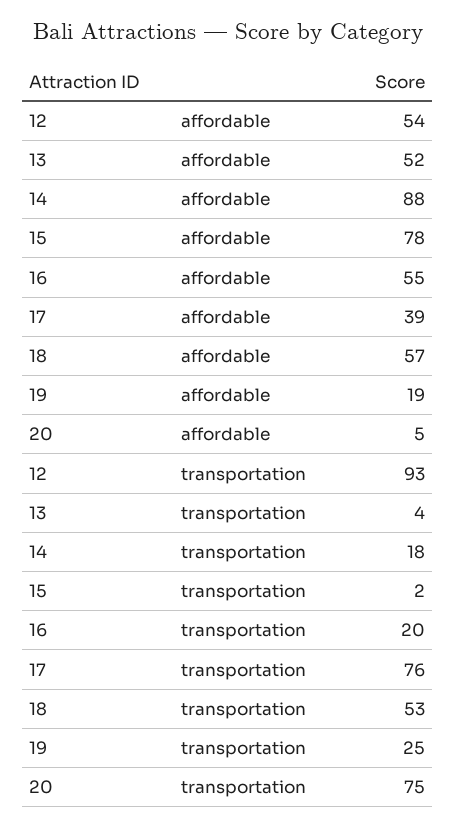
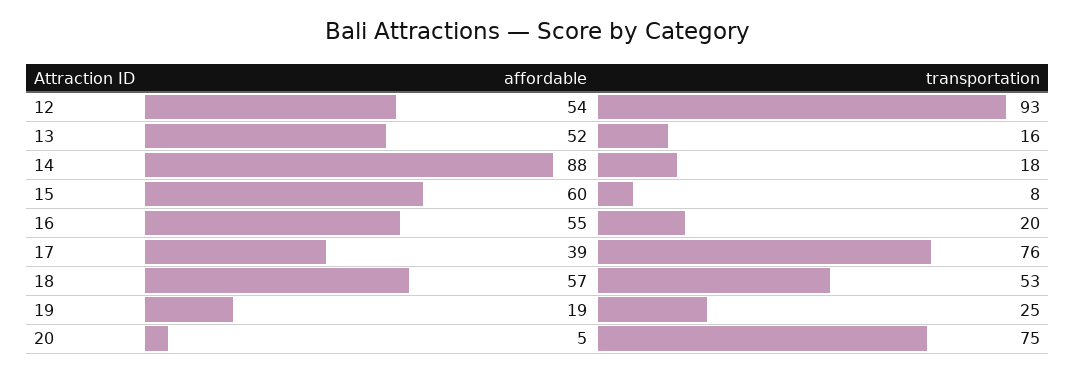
15, affordable: 78 -> 60
13, transportation: 4 -> 16
15, transportation: 2 -> 8

